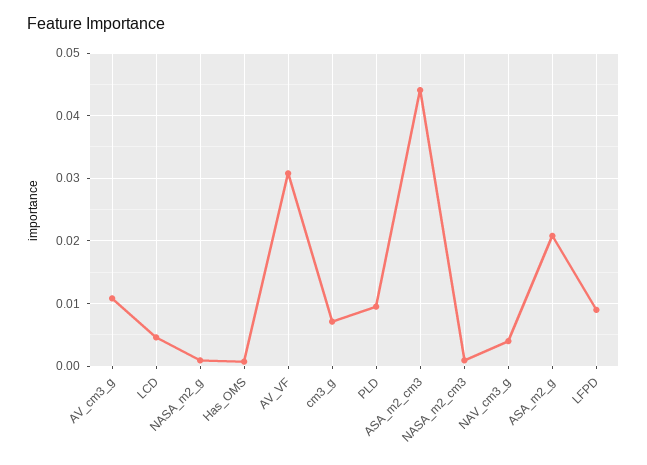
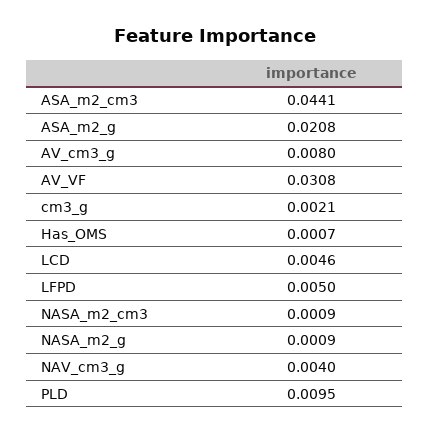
AV_cm3_g: 0.011 -> 0.008
cm3_g: 0.007 -> 0.0021
LFPD: 0.009 -> 0.005

